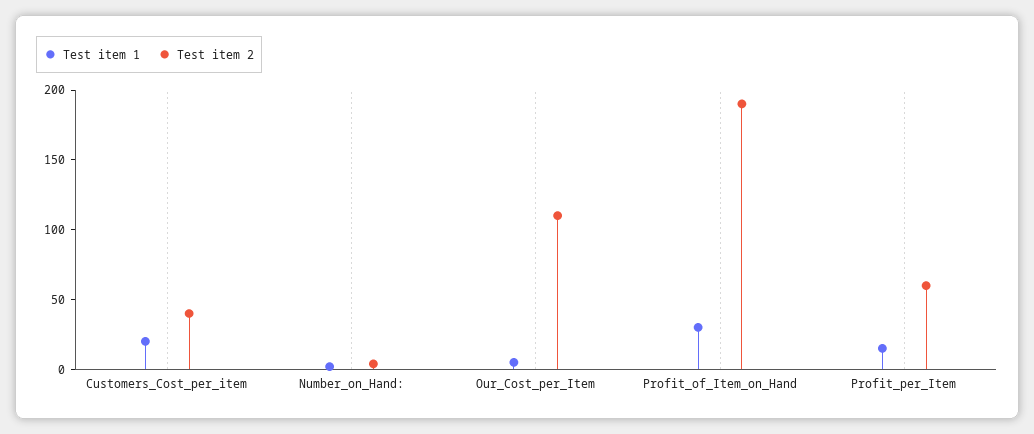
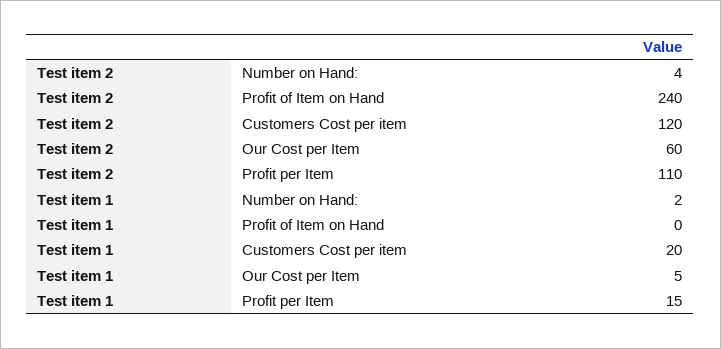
Test item 2, Customers_Cost_per_item: 40 -> 120
Test item 2, Our_Cost_per_Item: 110 -> 60
Test item 1, Profit_of_Item_on_Hand: 30 -> 0
Test item 2, Profit_of_Item_on_Hand: 190 -> 240
Test item 2, Profit_per_Item: 60 -> 110

